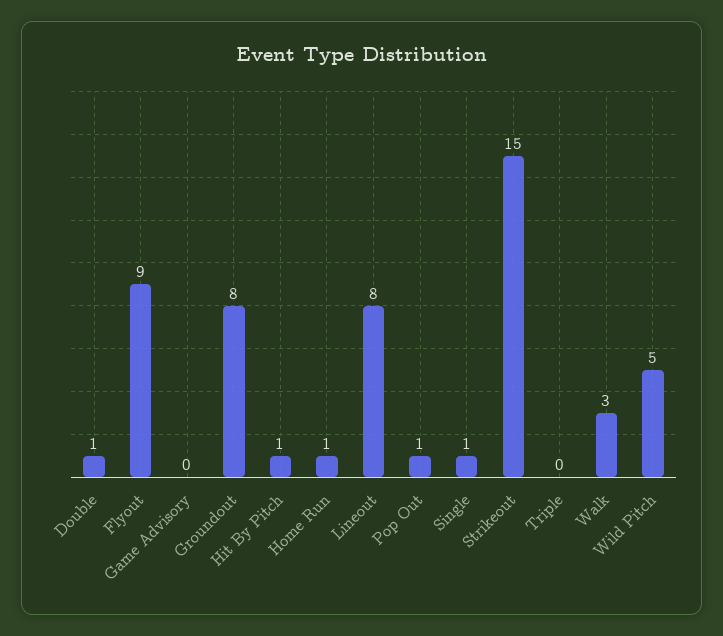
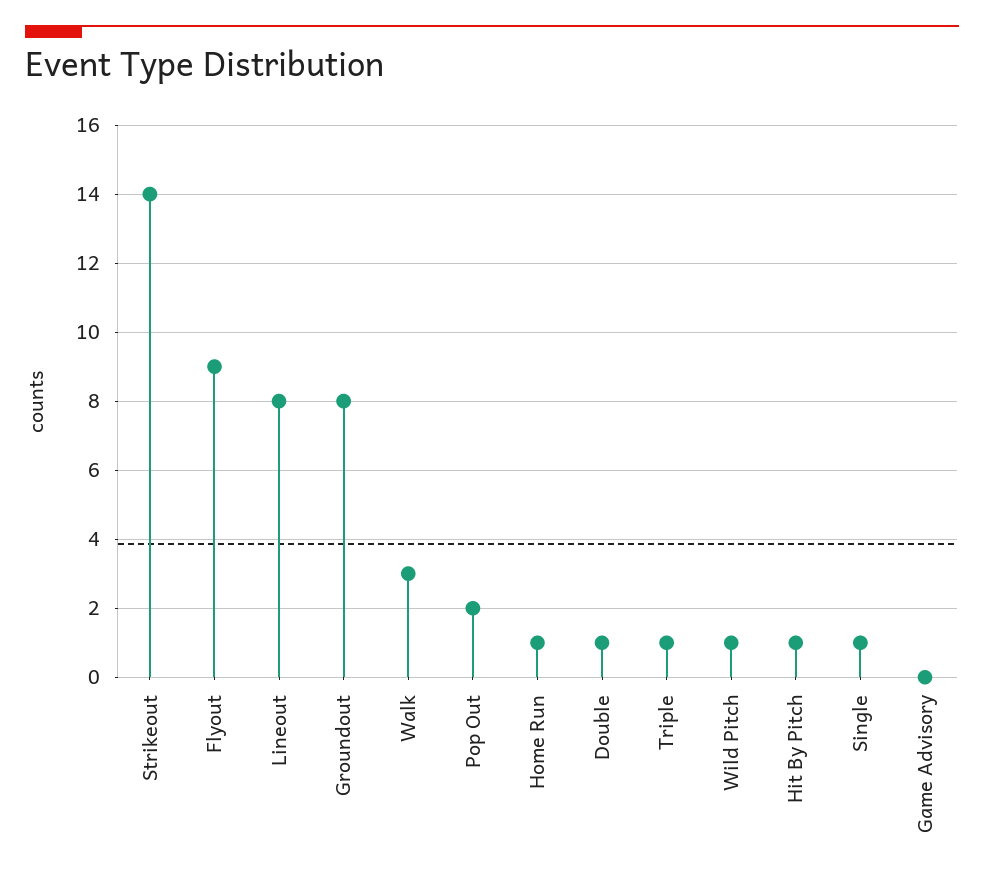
Pop Out: 1 -> 2
Strikeout: 15 -> 14
Triple: 0 -> 1
Wild Pitch: 5 -> 1

